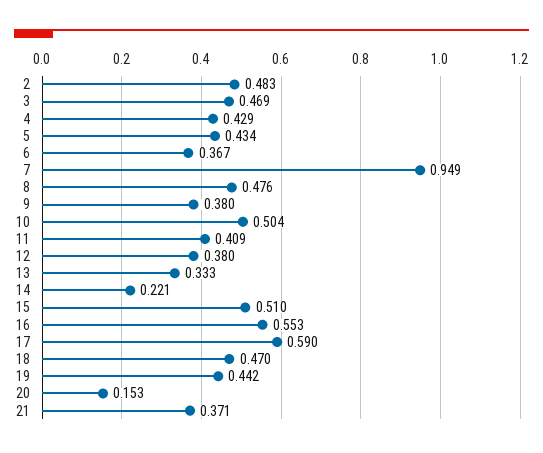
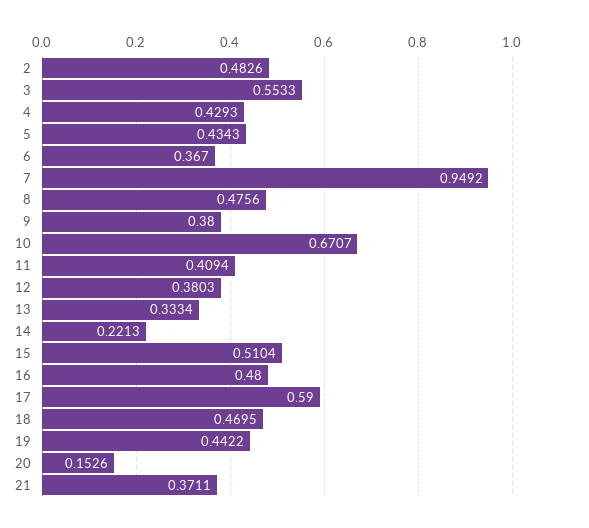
3: 0.469 -> 0.5533
10: 0.504 -> 0.6707
16: 0.553 -> 0.48

